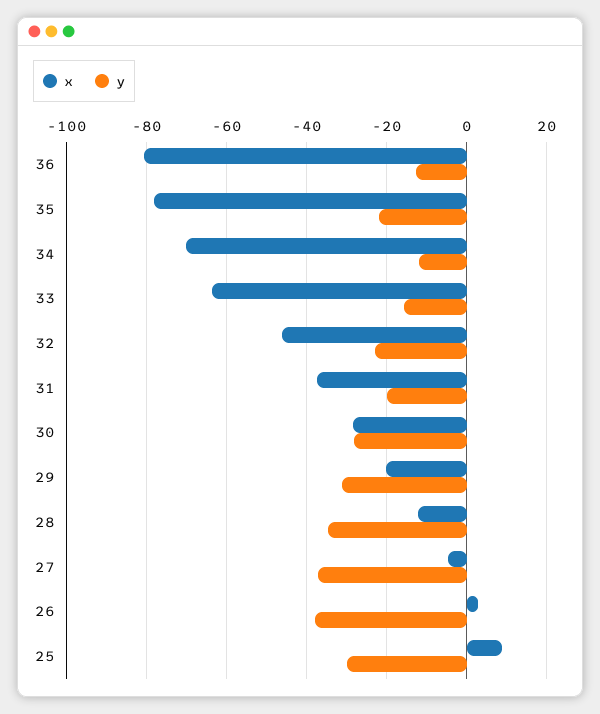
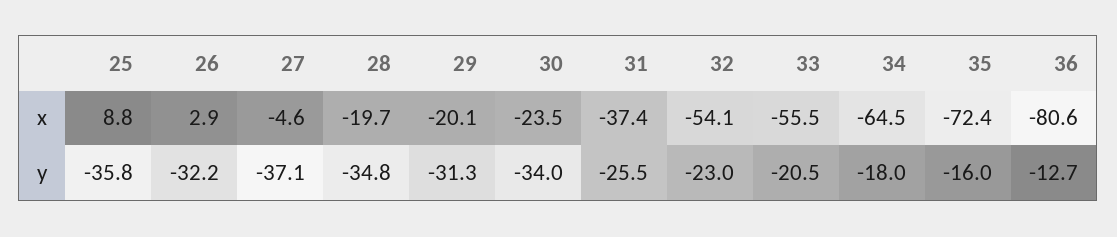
x, 35: -78 -> -72.4
y, 35: -22 -> -16
x, 34: -70 -> -64.5
y, 34: -12 -> -18
x, 33: -64 -> -55.5
y, 33: -16 -> -20.5
x, 32: -46 -> -54.1
y, 31: -20 -> -25.5
x, 30: -28 -> -23.5
y, 30: -28 -> -34
x, 28: -12 -> -19.7
y, 26: -38 -> -32.2
y, 25: -30 -> -35.8

